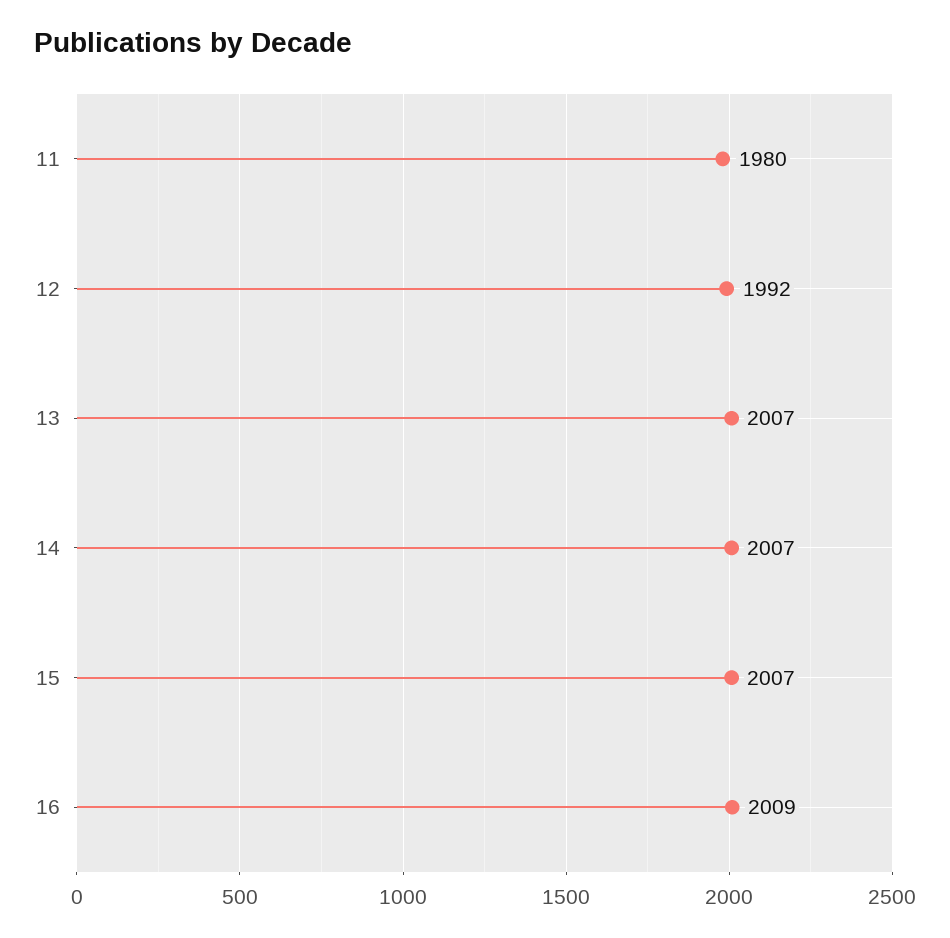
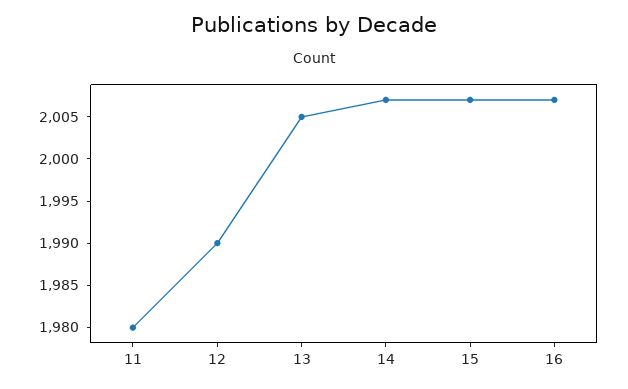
12: 1992 -> 1990
13: 2007 -> 2005
16: 2009 -> 2007

